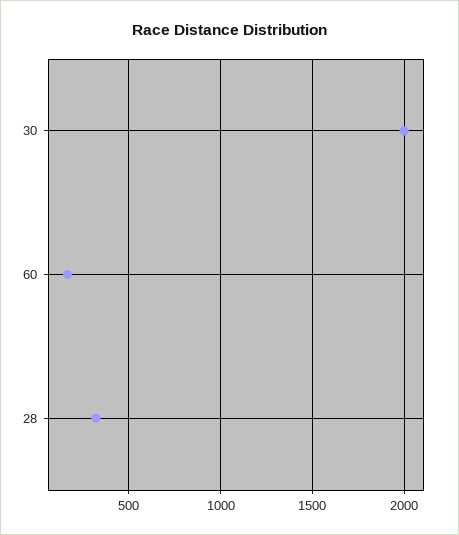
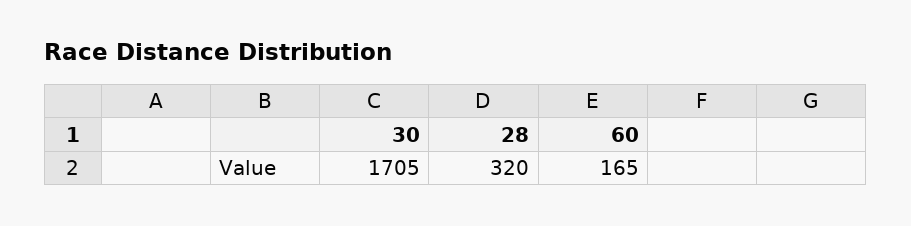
30: 2000 -> 1705

